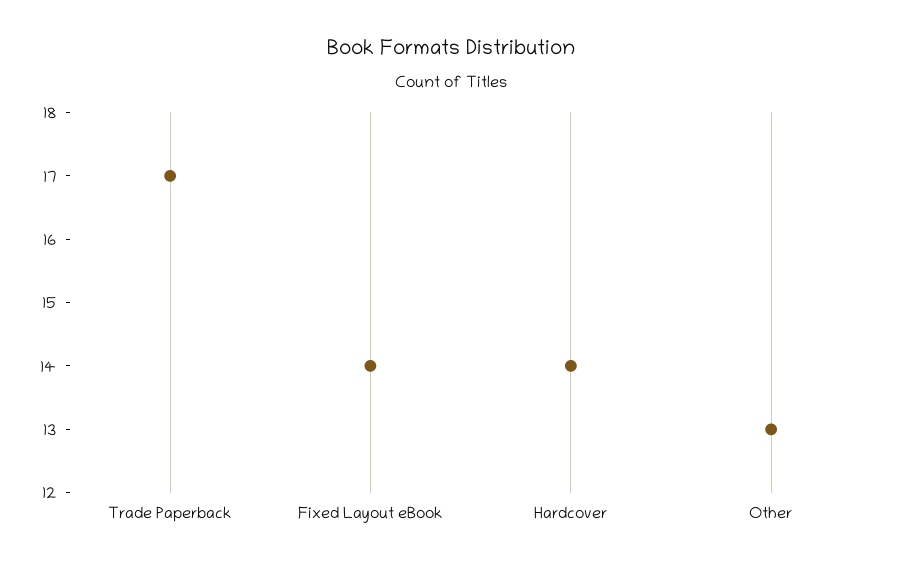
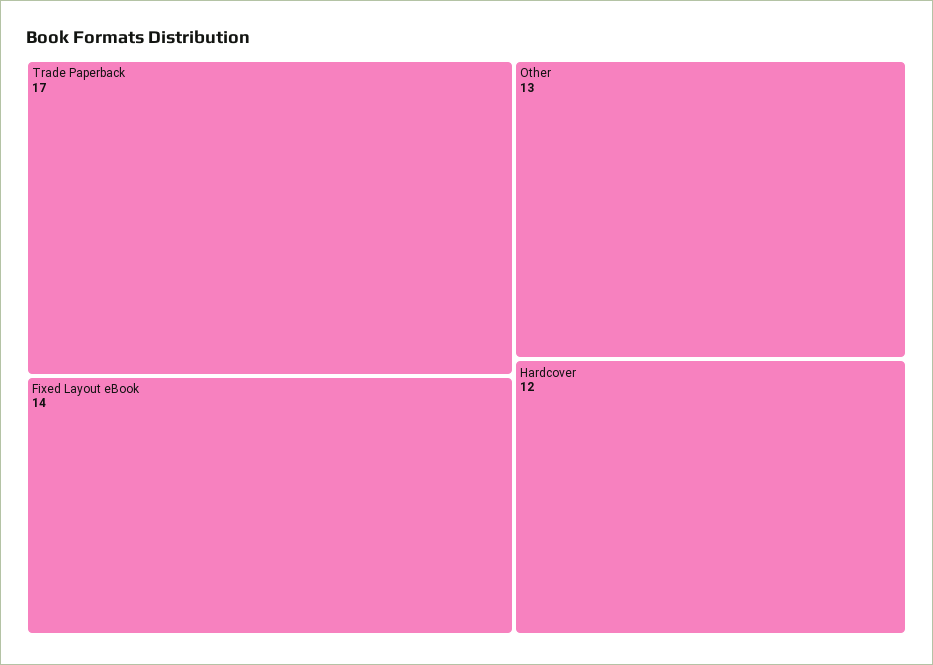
Hardcover: 14 -> 12

